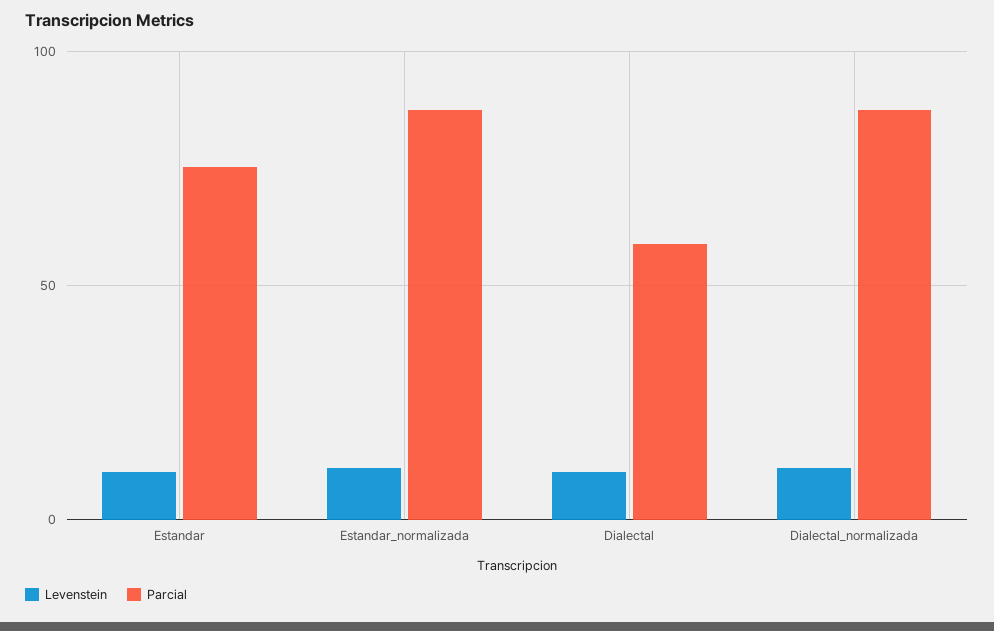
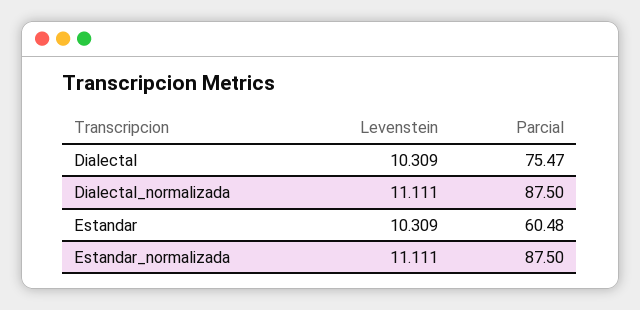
Parcial, Estandar: 75 -> 60.48
Parcial, Dialectal: 60 -> 75.47

